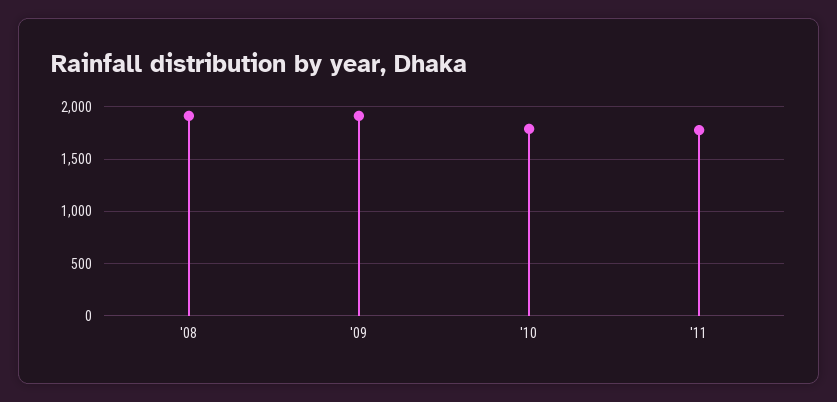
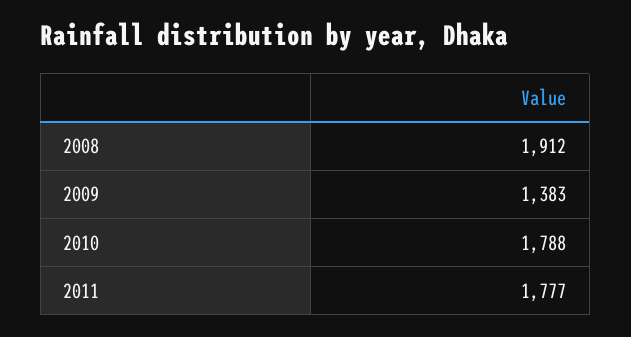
'09: 1900 -> 1383

